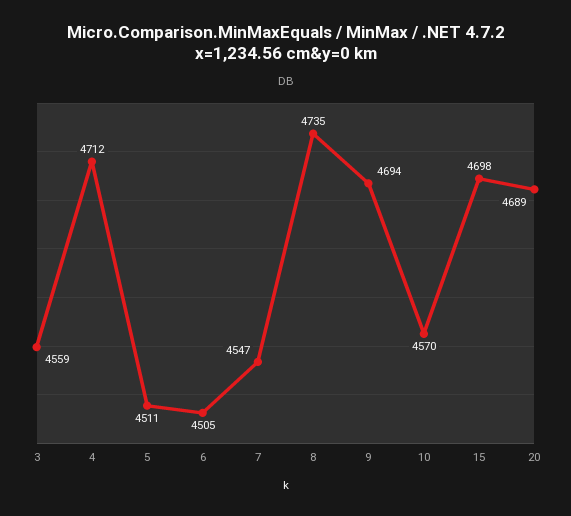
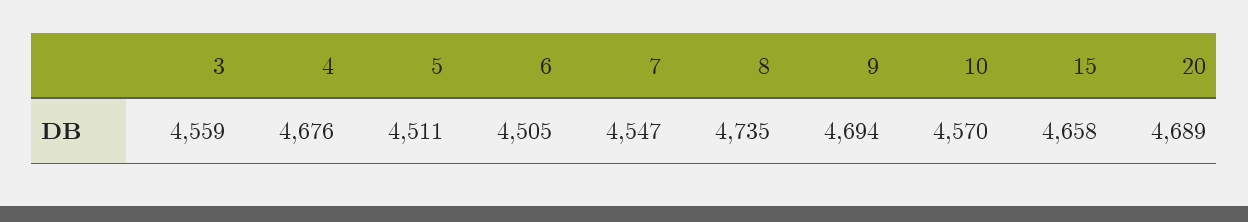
4: 4712 -> 4676
15: 4698 -> 4658

